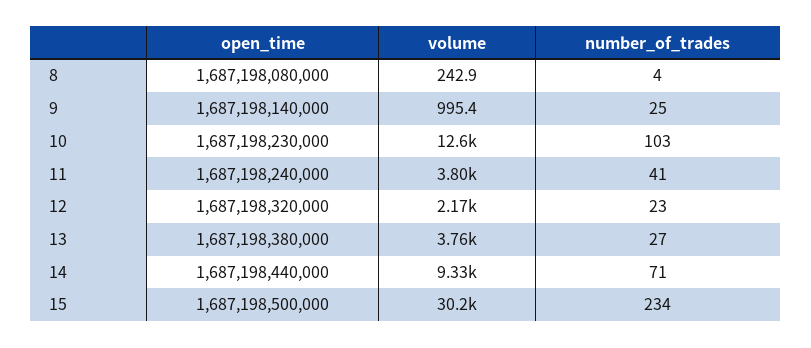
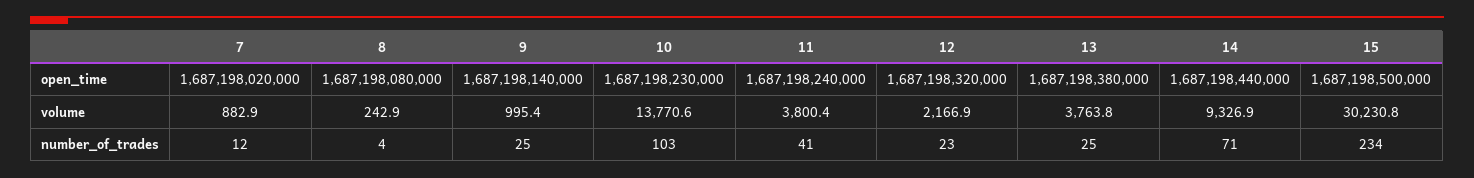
volume, 10: 12600 -> 13770.6
number_of_trades, 13: 27 -> 25
open_time, 7: none -> 1687198020000
volume, 7: none -> 882.9
number_of_trades, 7: none -> 12

